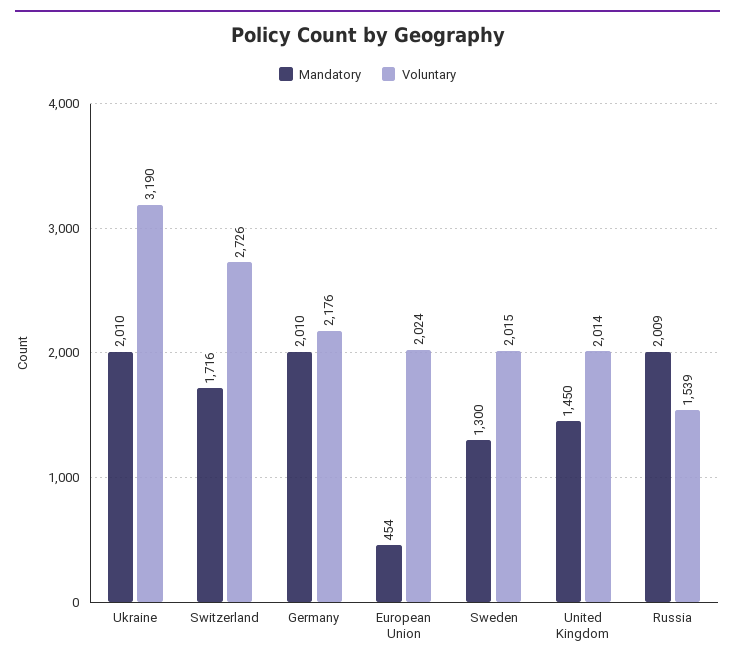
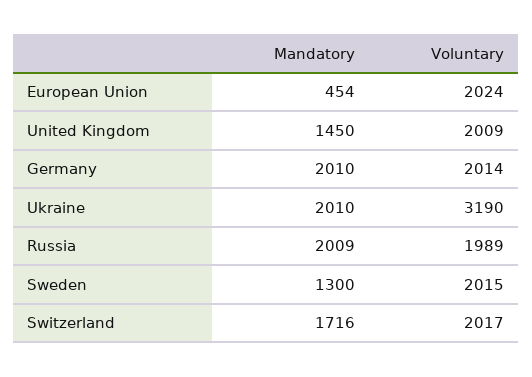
Voluntary, Switzerland: 2726 -> 2017
Voluntary, Germany: 2176 -> 2014
Voluntary, United Kingdom: 2014 -> 2009
Voluntary, Russia: 1539 -> 1989

